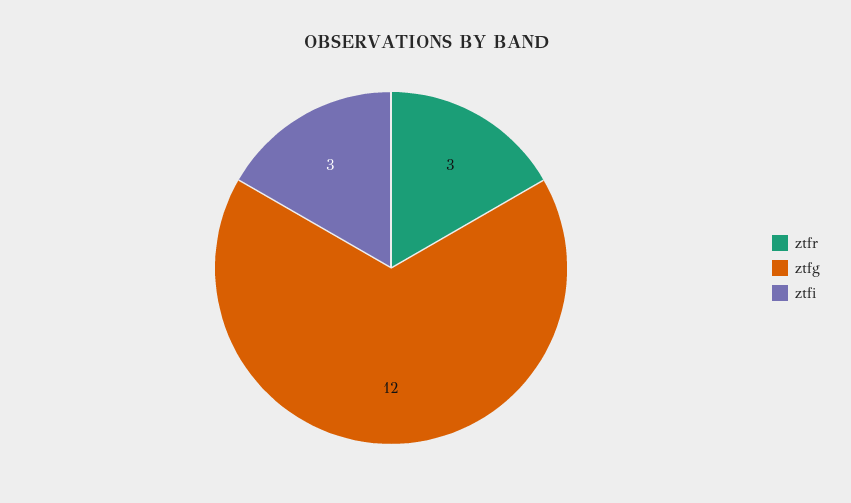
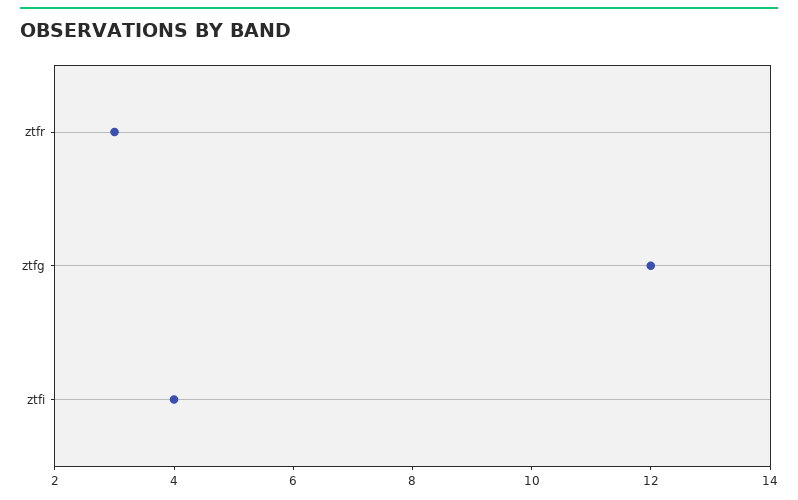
ztfi: 3 -> 4

